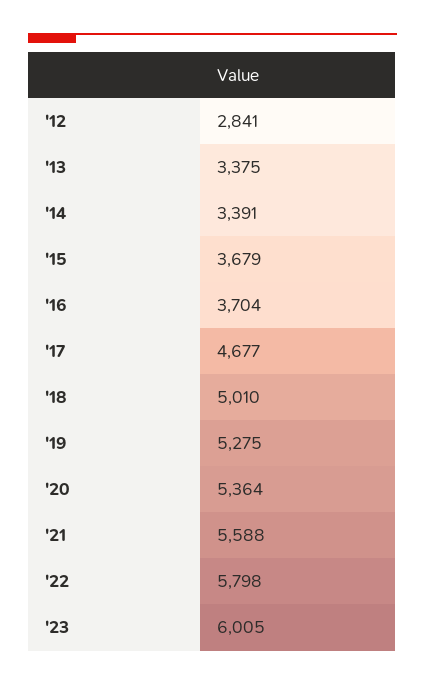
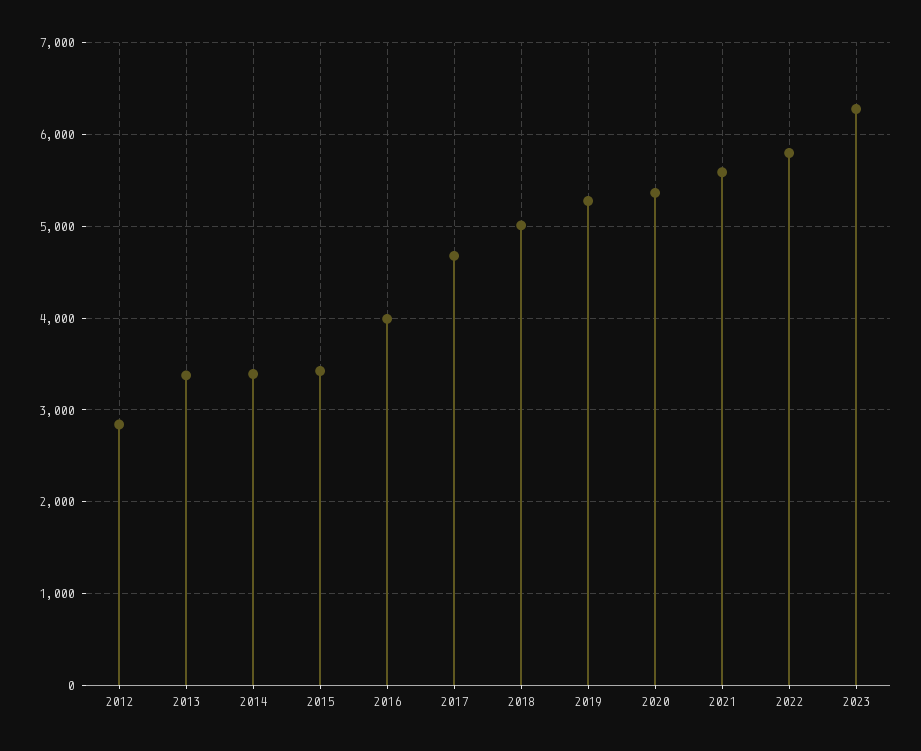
'15: 3679 -> 3400
'16: 3704 -> 4000
'23: 6005 -> 6300

